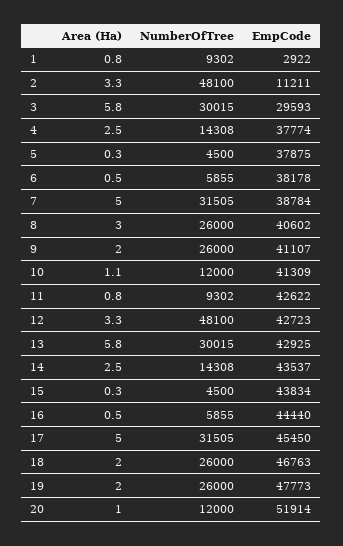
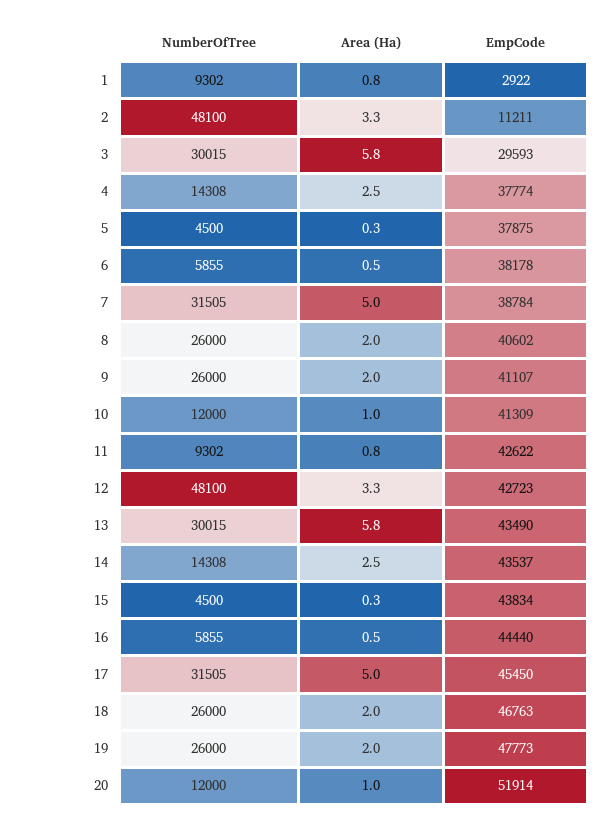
Area (Ha), 8: 3 -> 2
Area (Ha), 10: 1.1 -> 1
EmpCode, 13: 42925 -> 43490

